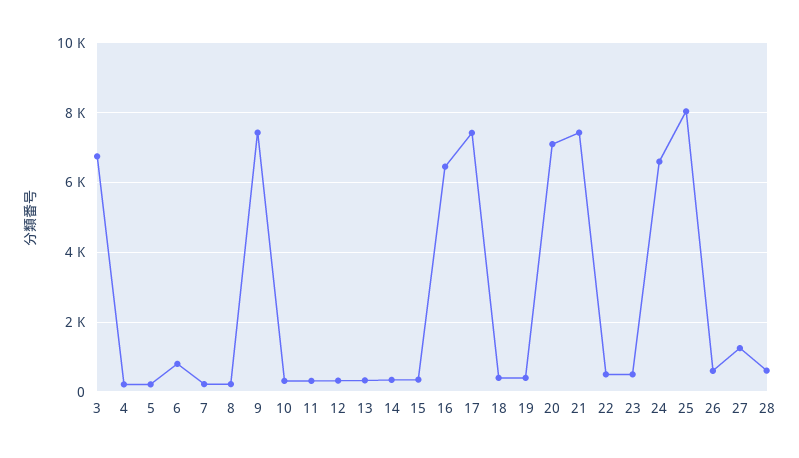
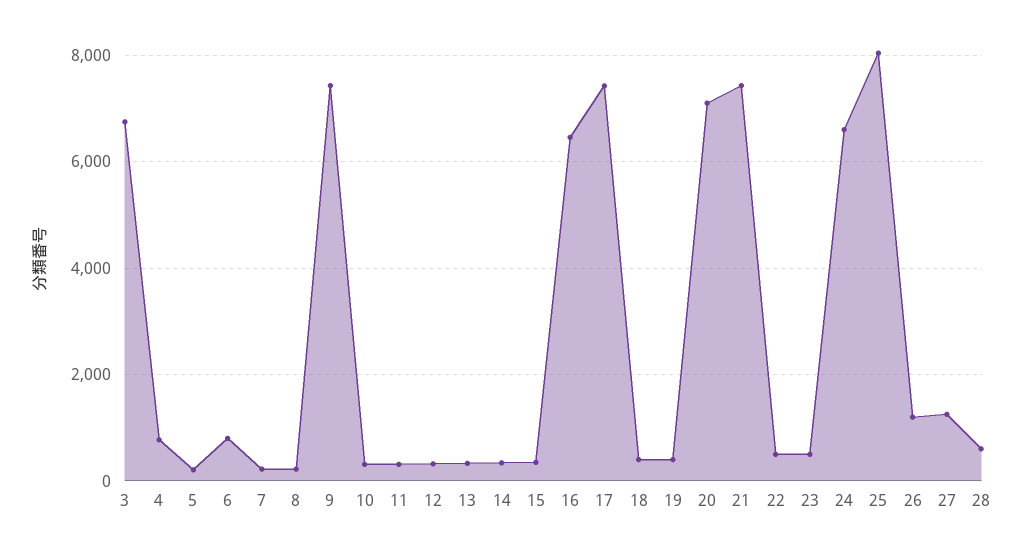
4: 200 -> 800
26: 600 -> 1200

